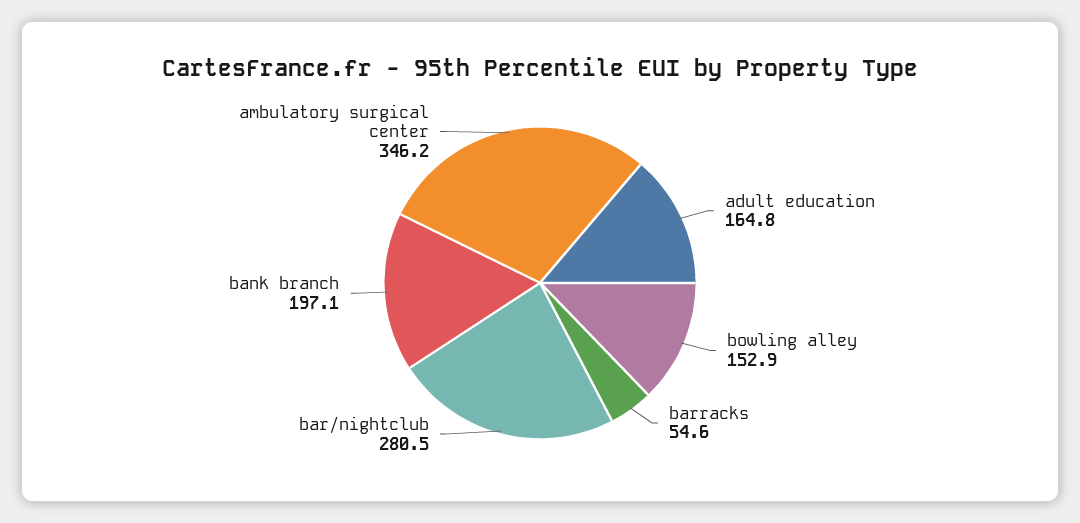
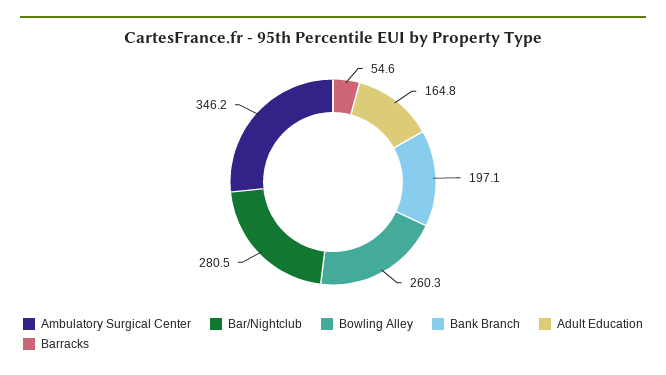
bowling alley: 152.9 -> 260.3

